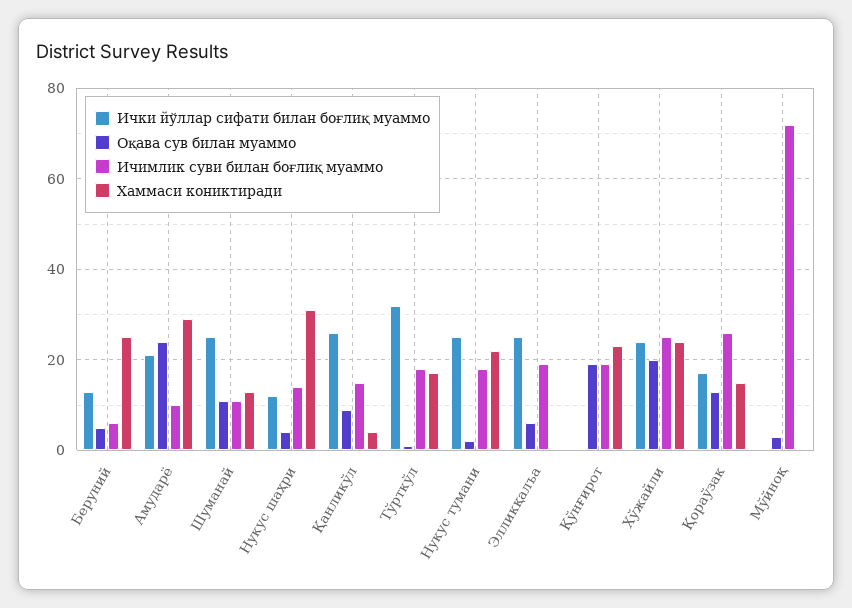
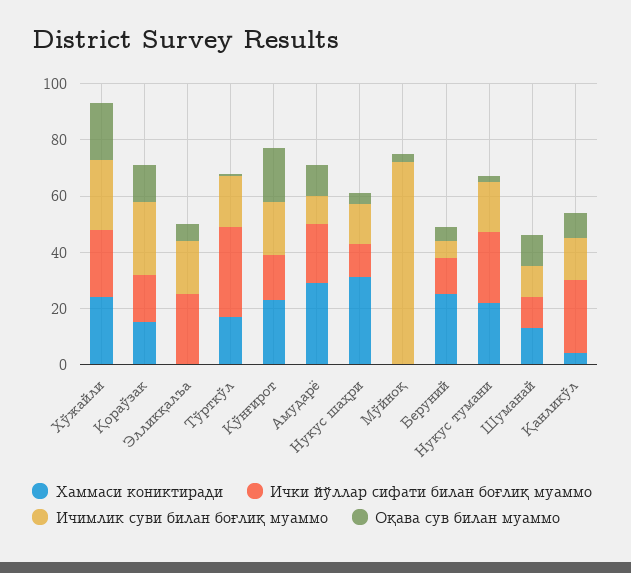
Оқава сув билан муаммо, Амударё: 25 -> 10
Ички йўллар сифати билан боғлиқ муаммо, Шуманай: 25 -> 10
Ички йўллар сифати билан боғлиқ муаммо, Қўнғирот: 0 -> 15

